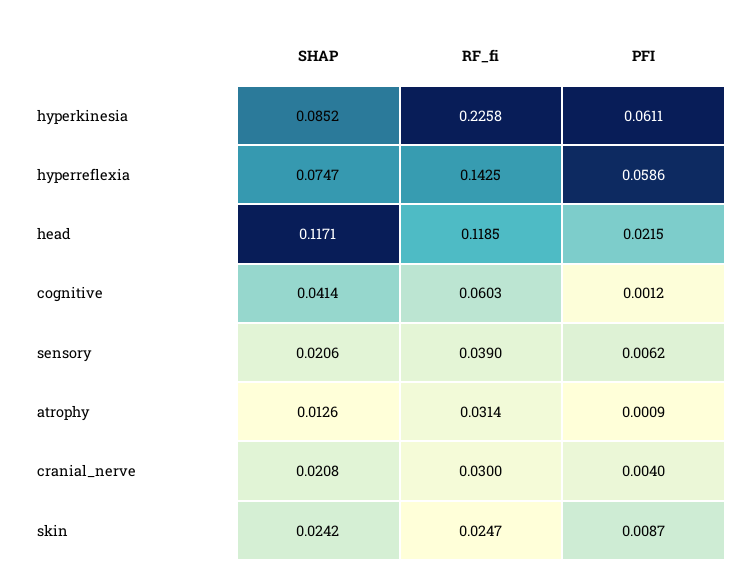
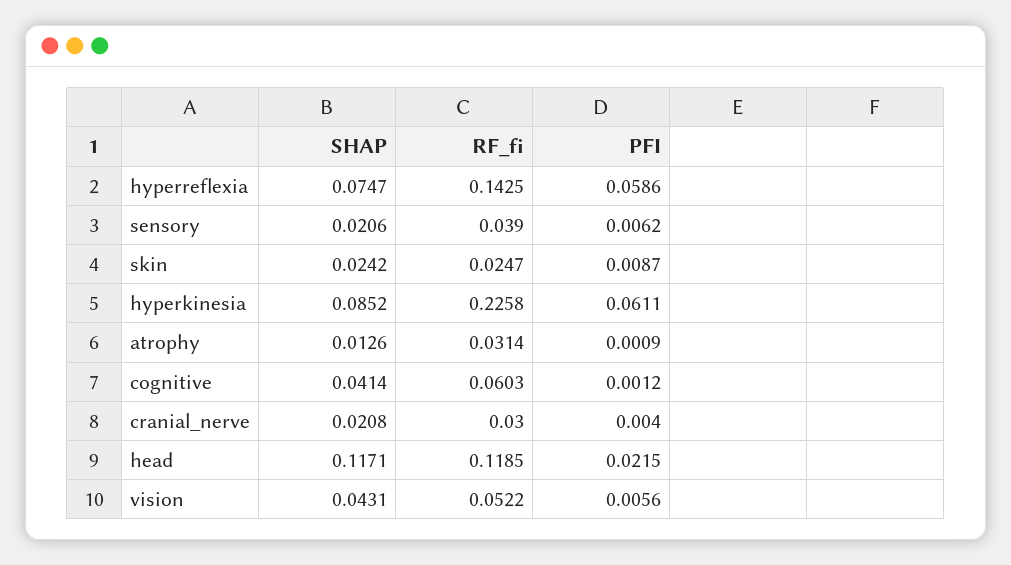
SHAP, vision: none -> 0.0431
RF_fi, vision: none -> 0.0522
PFI, vision: none -> 0.0056

